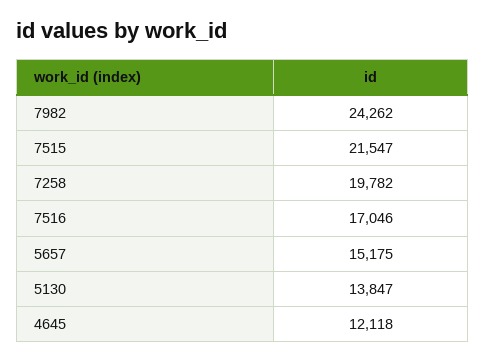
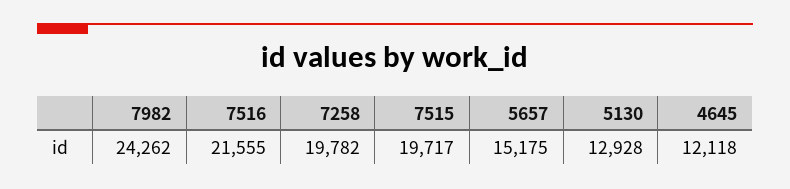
7515: 21547 -> 19717
7516: 17046 -> 21555
5130: 13847 -> 12928

